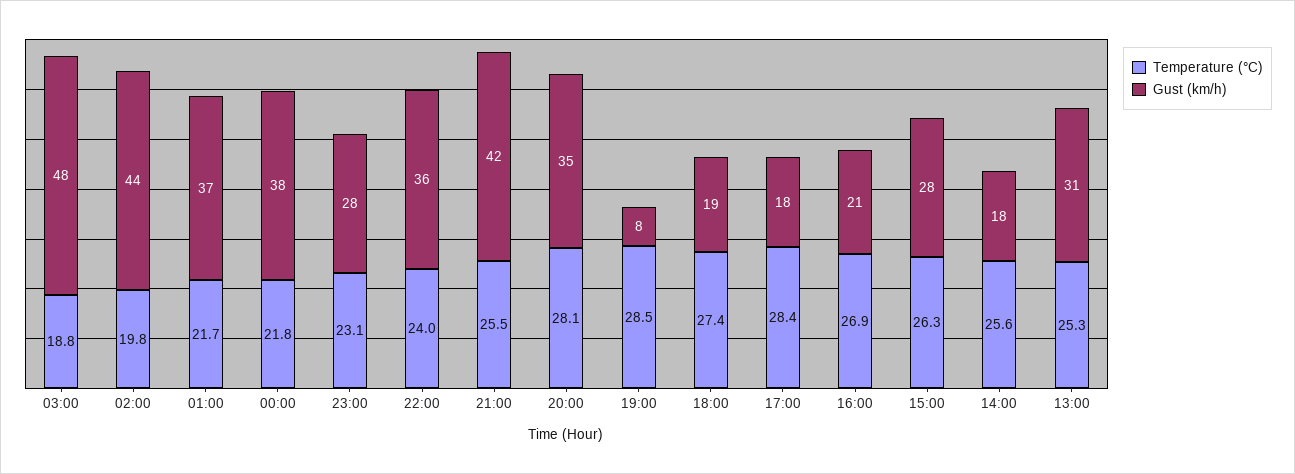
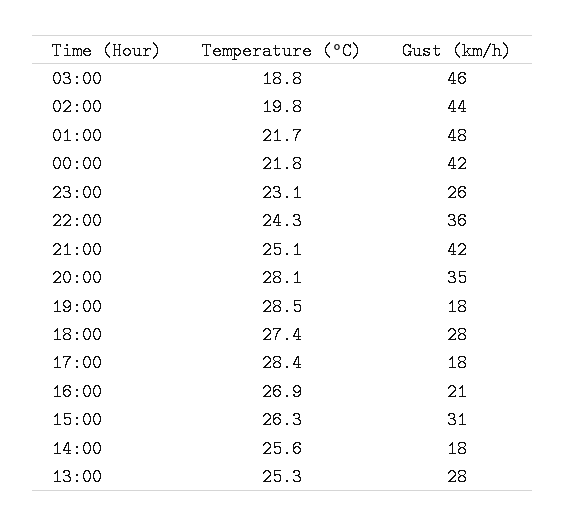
Gust (km/h), 03:00: 48 -> 46
Gust (km/h), 01:00: 37 -> 48
Gust (km/h), 00:00: 38 -> 42
Gust (km/h), 23:00: 28 -> 26
Temperature (°C), 22:00: 24 -> 24.3
Temperature (°C), 21:00: 25.5 -> 25.1
Gust (km/h), 19:00: 8 -> 18
Gust (km/h), 18:00: 19 -> 28
Gust (km/h), 15:00: 28 -> 31
Gust (km/h), 13:00: 31 -> 28

